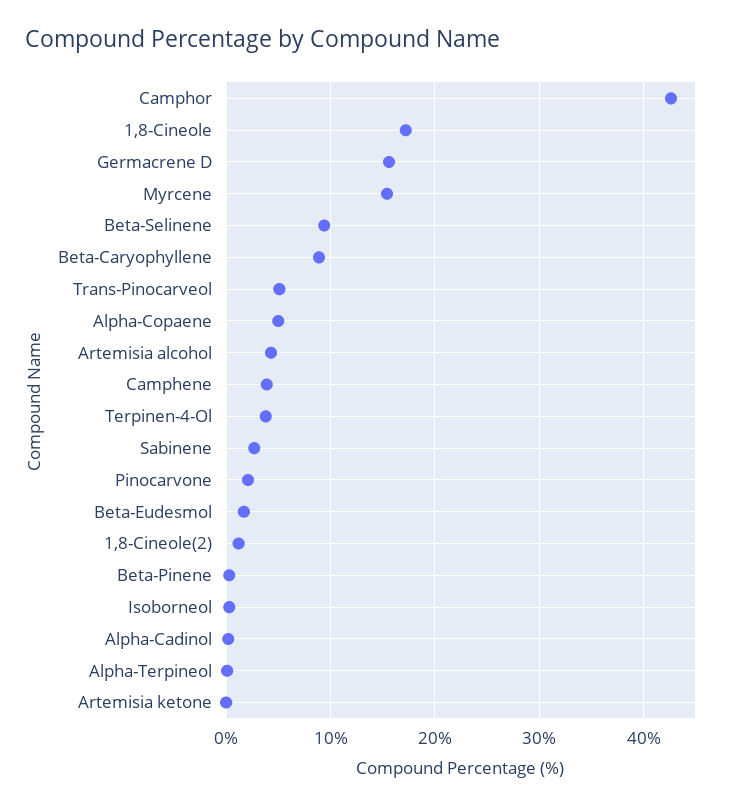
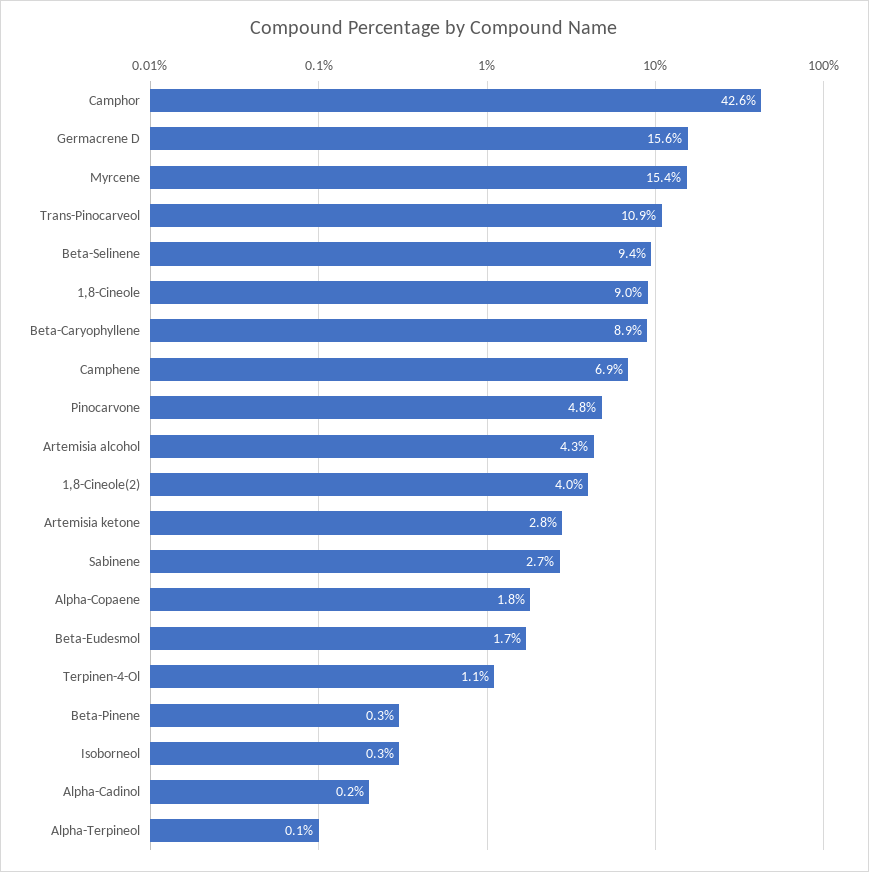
1,8-Cineole: 17 -> 9
Trans-Pinocarveol: 5 -> 10.9
Alpha-Copaene: 5 -> 1.8
Camphene: 4 -> 6.9
Terpinen-4-Ol: 4 -> 1.1
Pinocarvone: 2 -> 4.8
1,8-Cineole(2): 1 -> 4
Artemisia ketone: 0 -> 2.8

